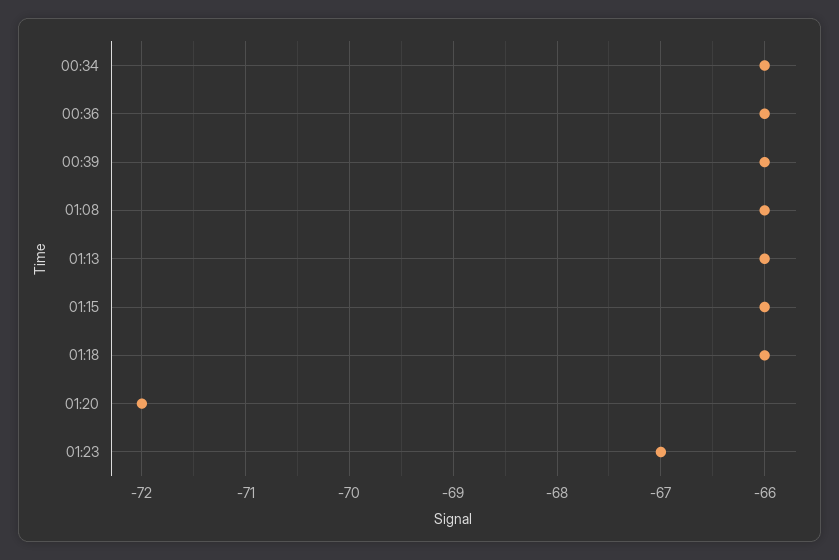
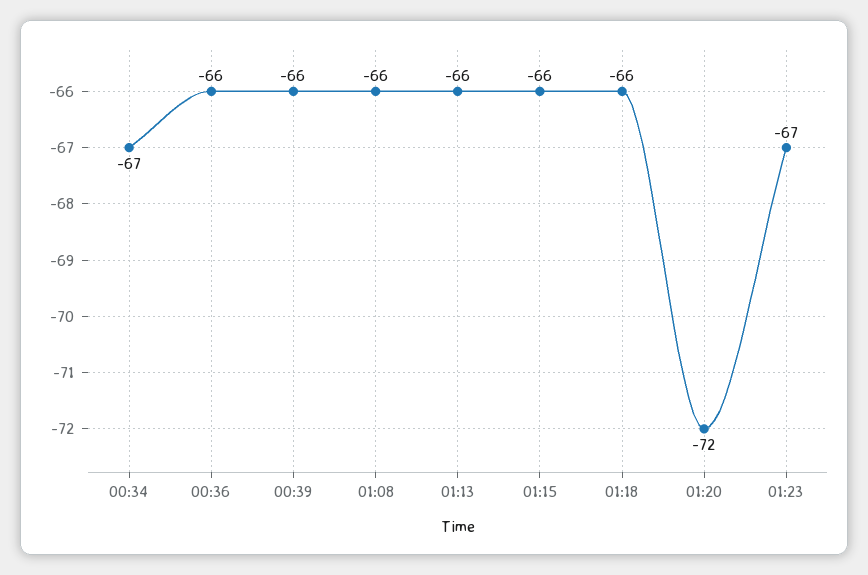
00:34: -66 -> -67

